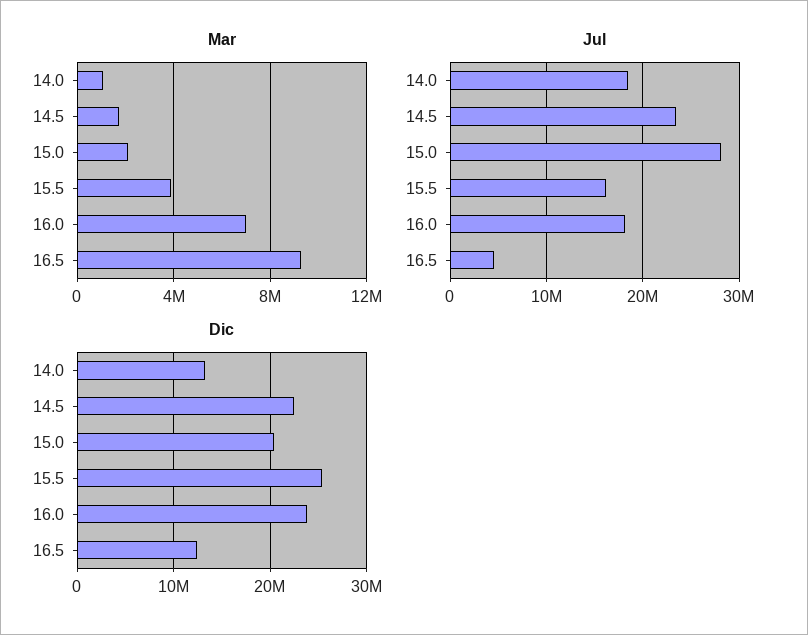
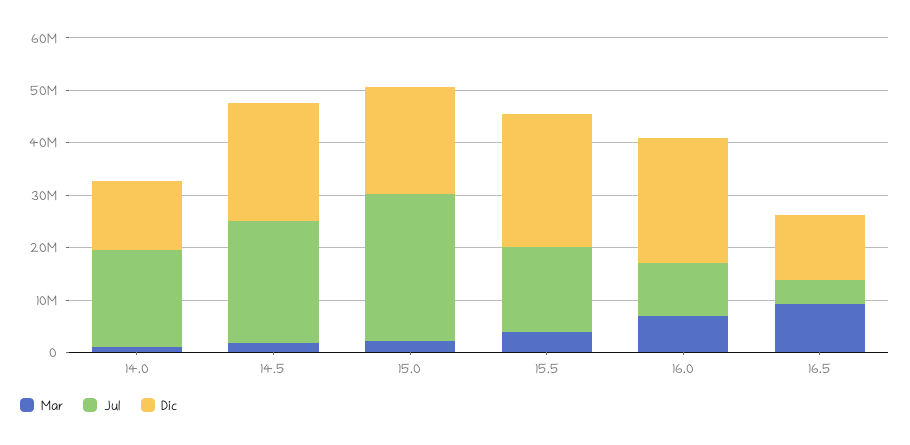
Jul, 16.0: 18000000 -> 10000000

